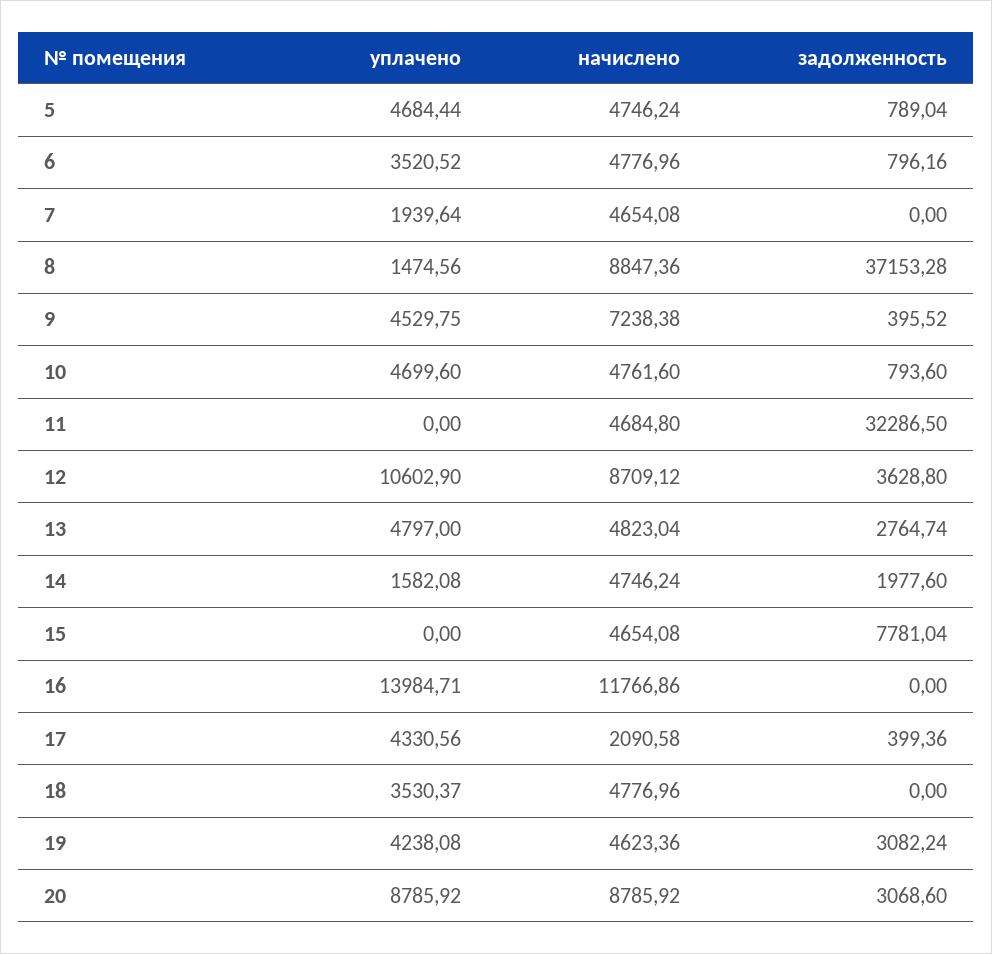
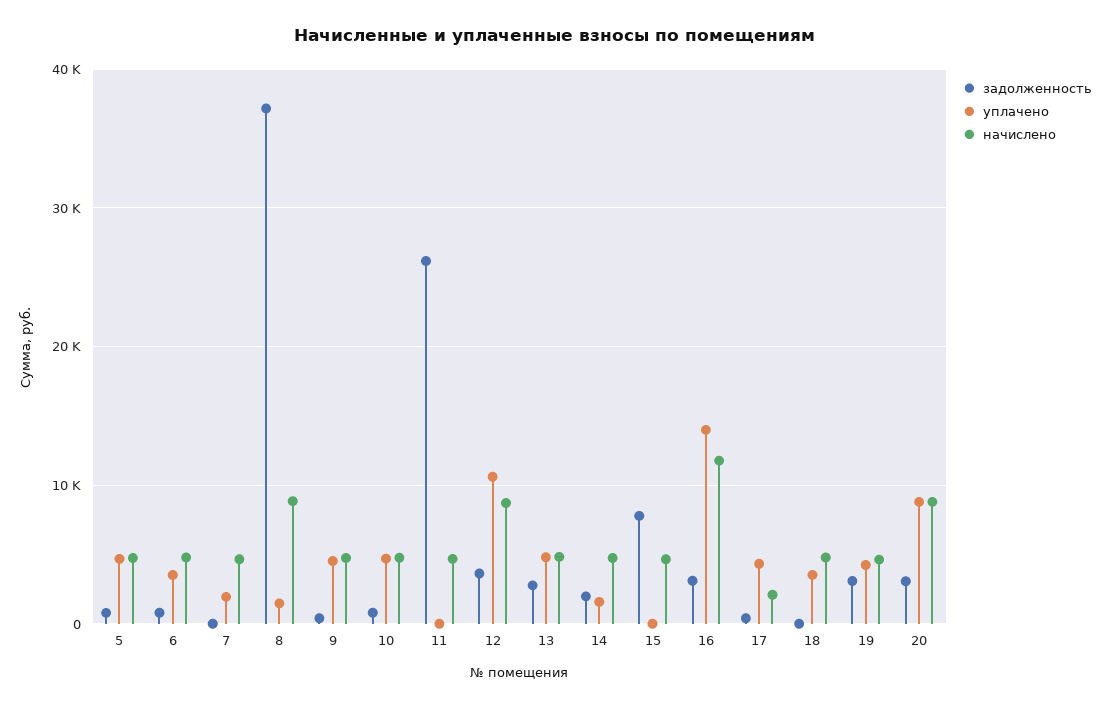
начислено, 9: 7238.38 -> 5000
задолженность, 11: 32286.5 -> 26000
задолженность, 16: 0 -> 3000

